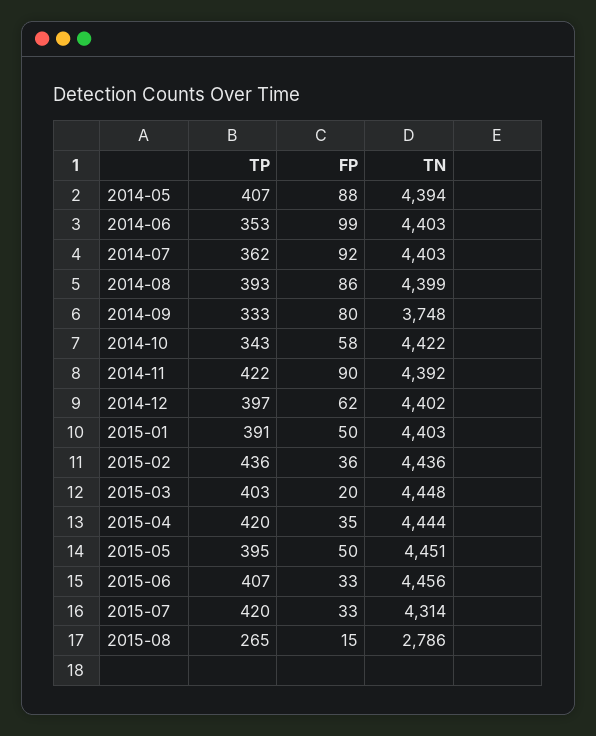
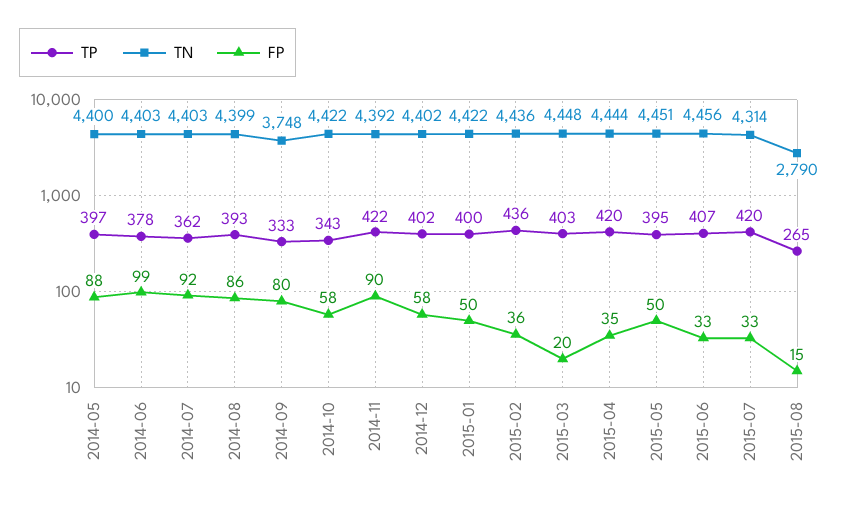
TP, 2014-05: 407 -> 397
TN, 2014-05: 4394 -> 4400
TP, 2014-06: 353 -> 378
TP, 2014-12: 397 -> 402
FP, 2014-12: 62 -> 58
TP, 2015-01: 391 -> 400
TN, 2015-01: 4403 -> 4422
TN, 2015-08: 2786 -> 2790

